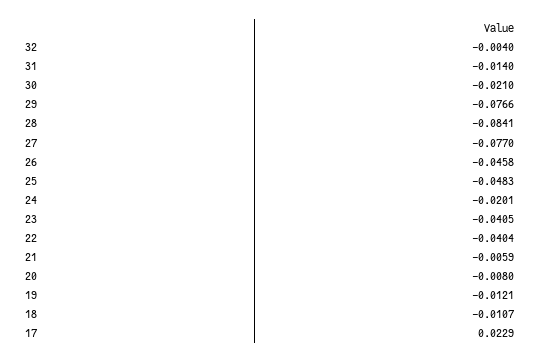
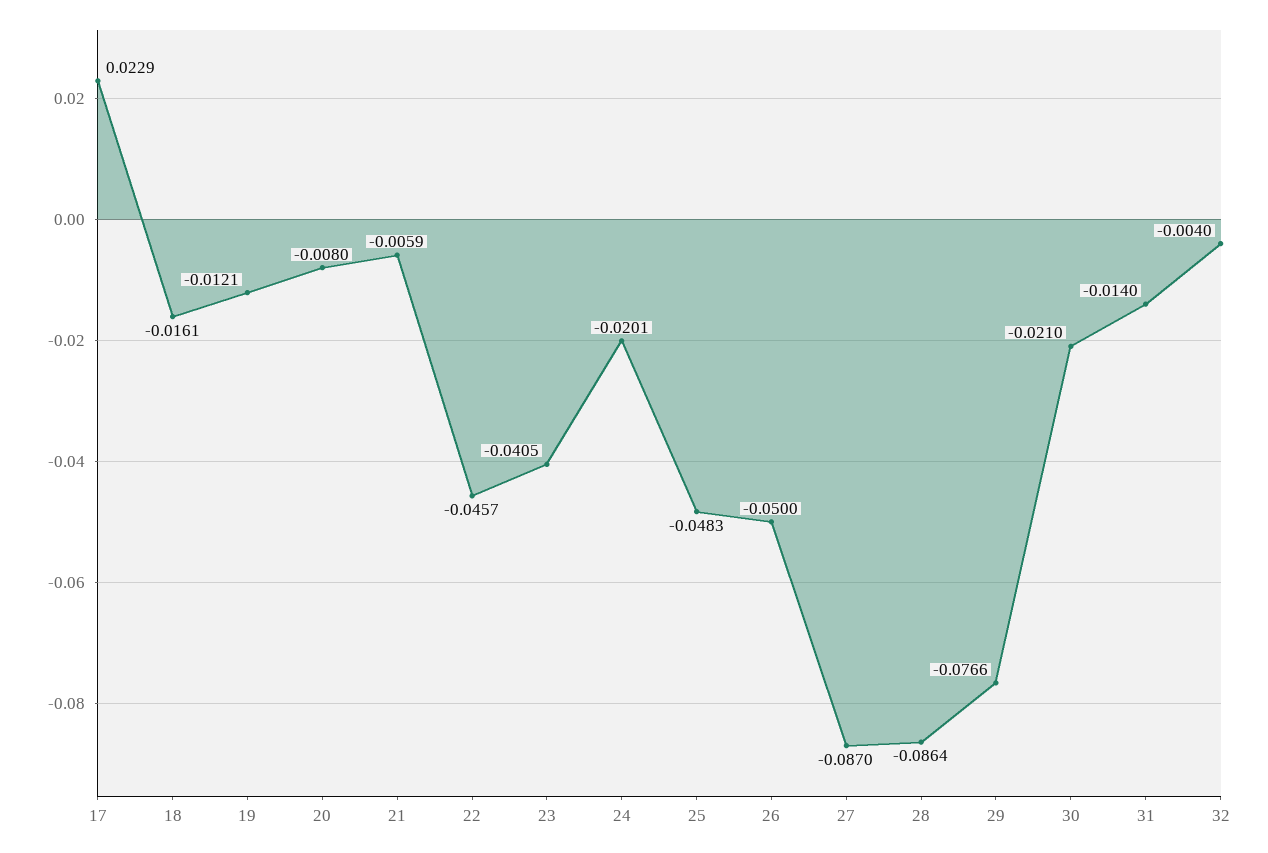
28: -0.0841 -> -0.0864
27: -0.077 -> -0.087
26: -0.0458 -> -0.05
22: -0.0404 -> -0.0457
18: -0.0107 -> -0.0161

